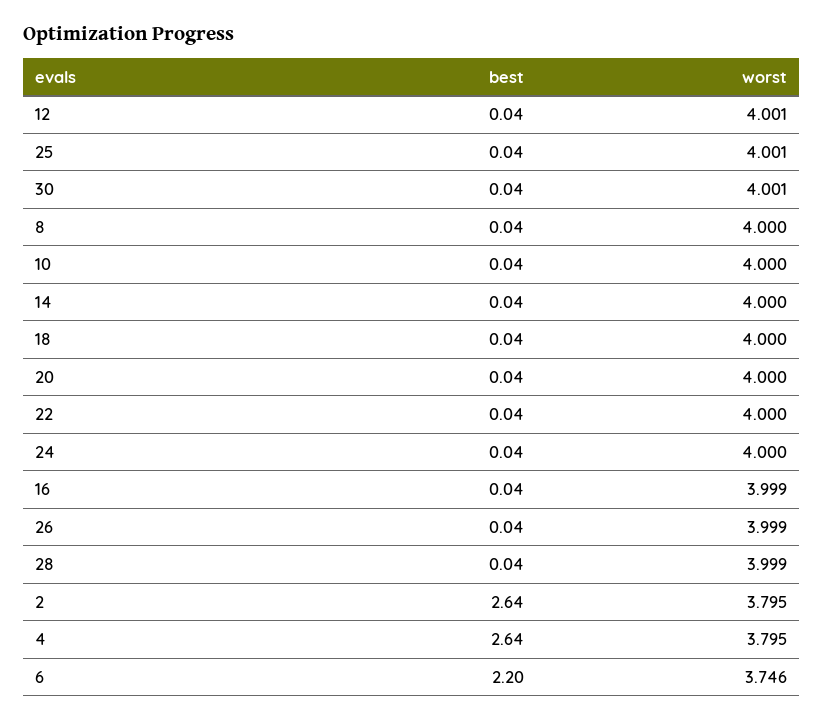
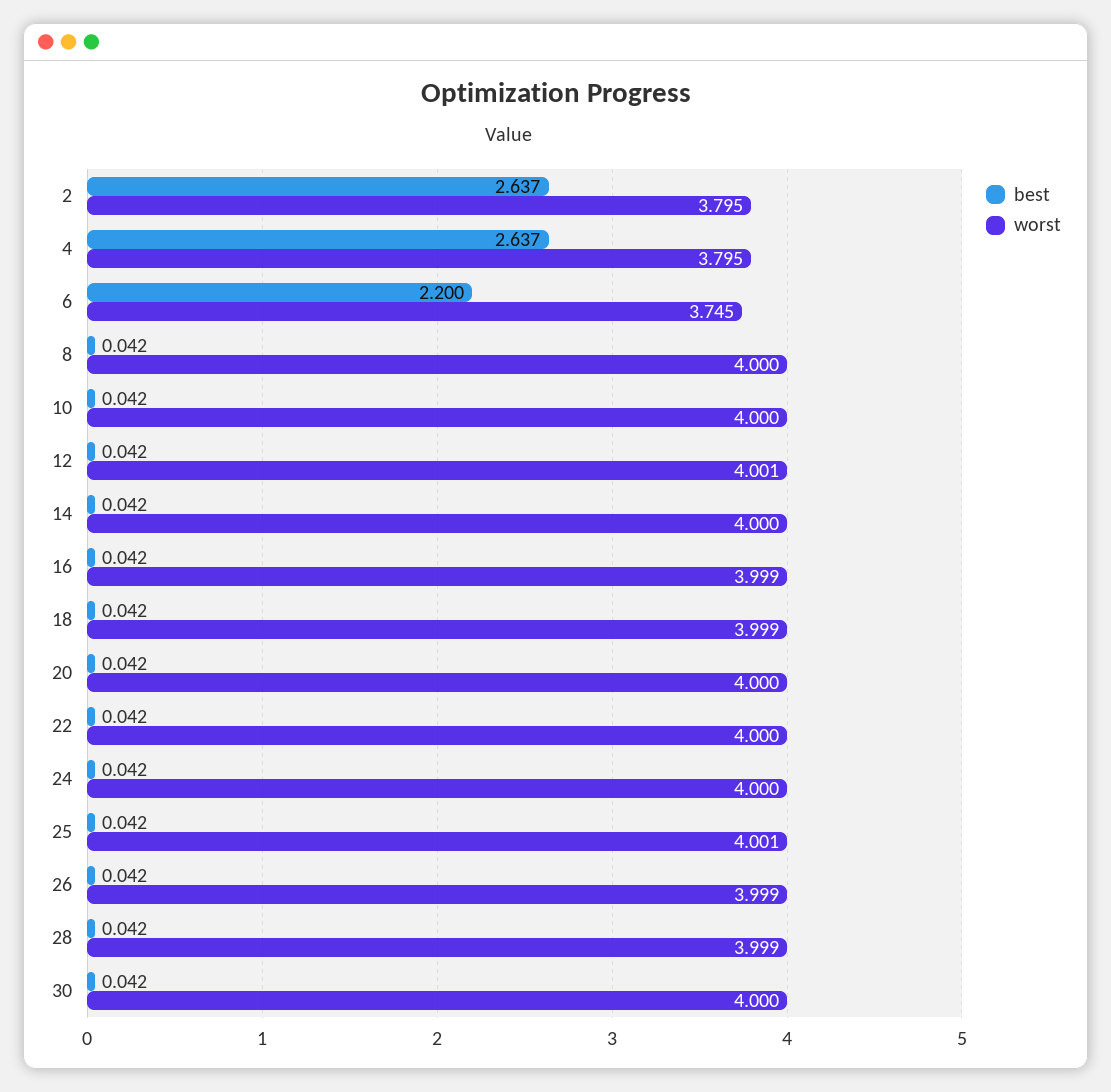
worst, 30: 4.001 -> 4
worst, 18: 4 -> 3.999
worst, 6: 3.746 -> 3.745

